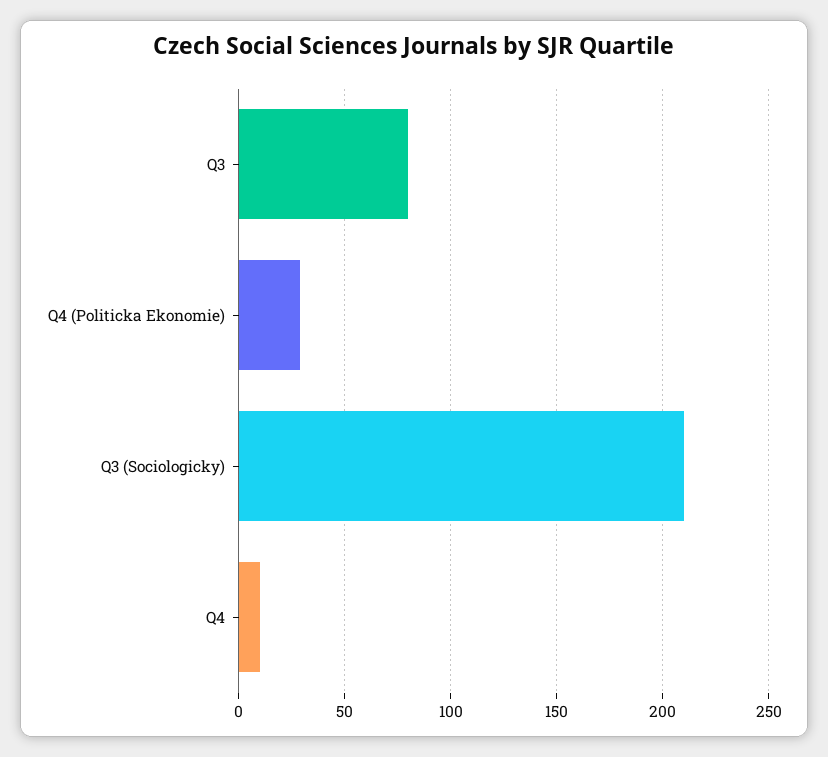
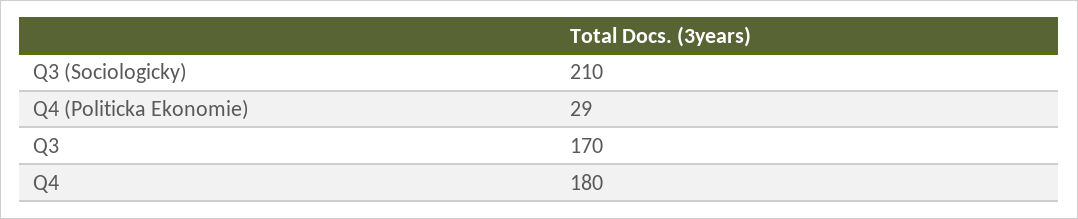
Q3: 80 -> 170
Q4: 10 -> 180

